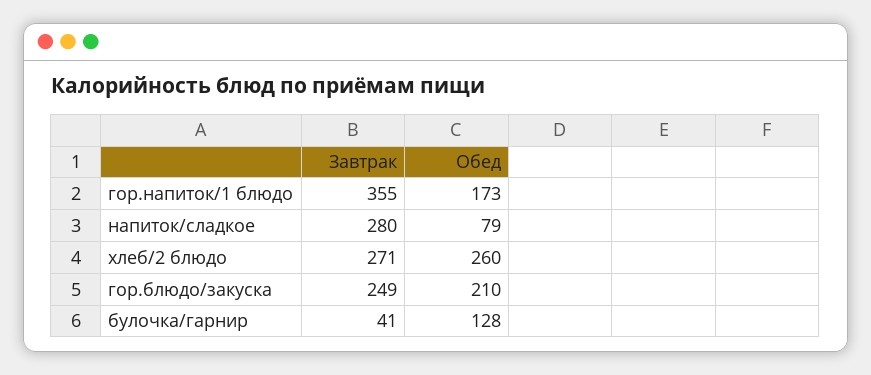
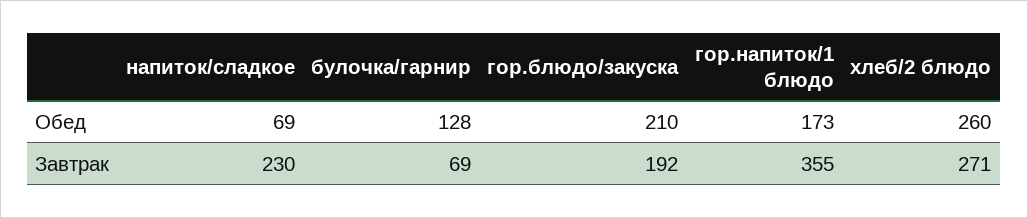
Завтрак, напиток/сладкое: 280 -> 230
Обед, напиток/сладкое: 79 -> 69
Завтрак, гор.блюдо/закуска: 249 -> 192
Завтрак, булочка/гарнир: 41 -> 69

